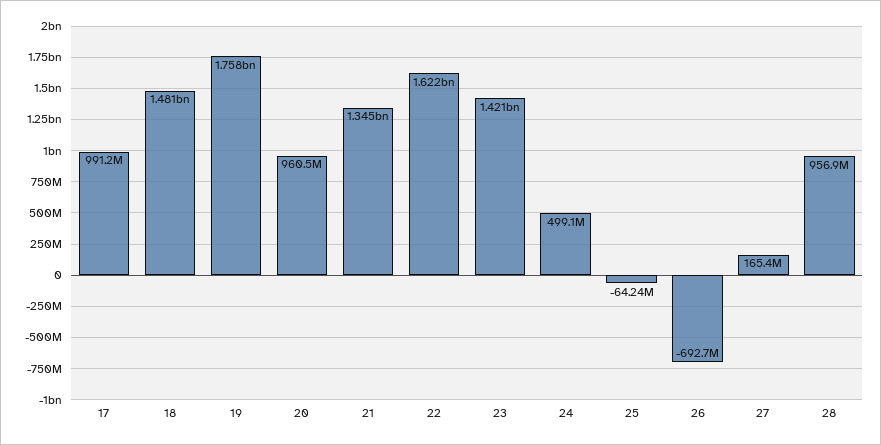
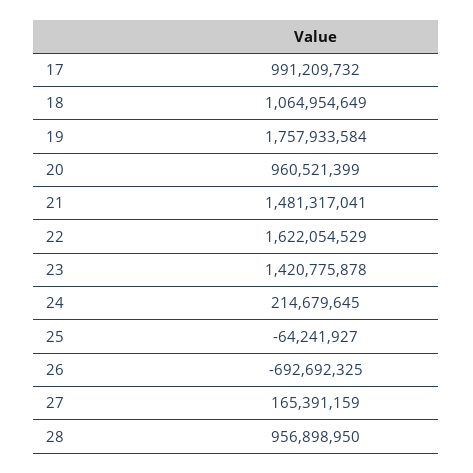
18: 1481000000 -> 1064954649
21: 1345000000 -> 1481317041
24: 499100000 -> 214679645

